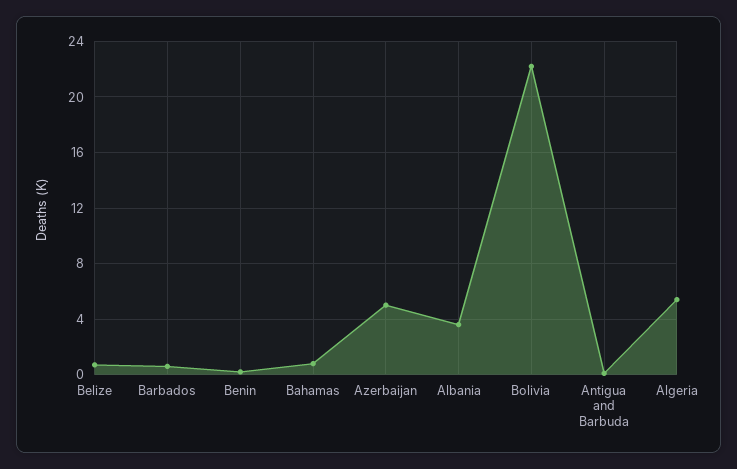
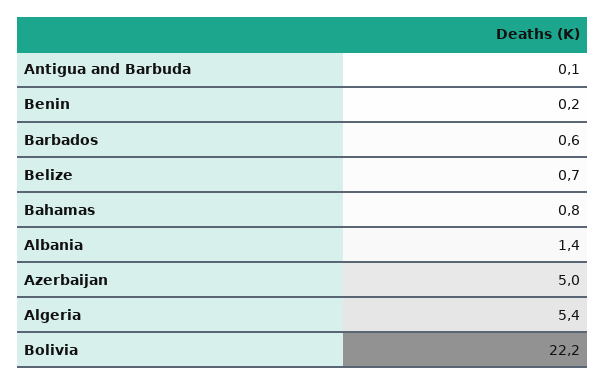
Albania: 3.5 -> 1.4

